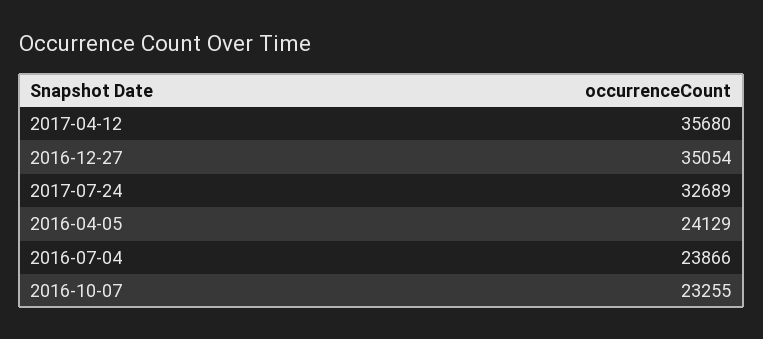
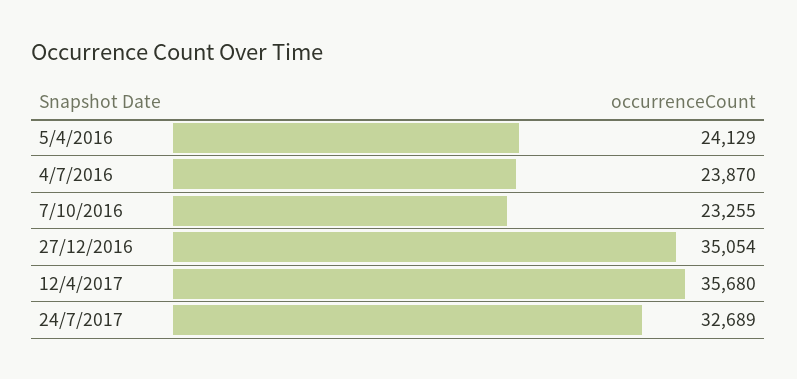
2016-07-04: 23866 -> 23870

